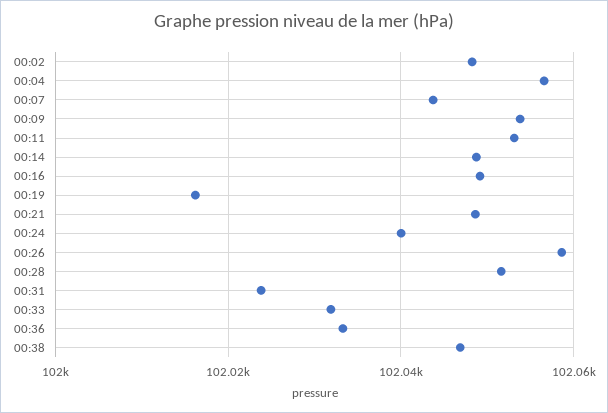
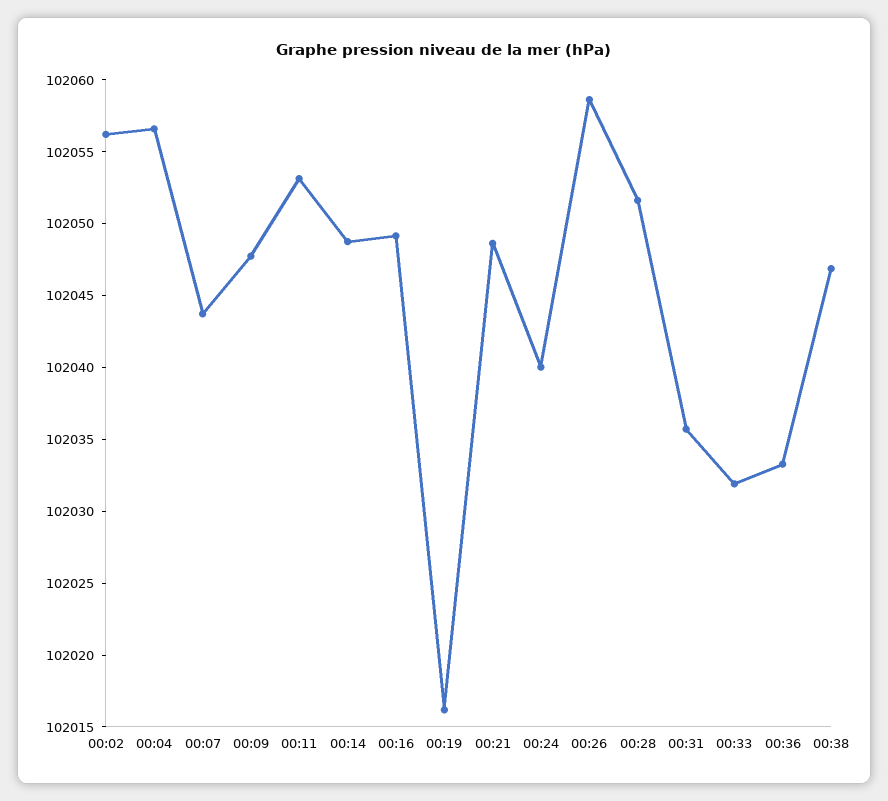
00:02: 102048 -> 102056
00:09: 102054 -> 102048
00:31: 102024 -> 102036

